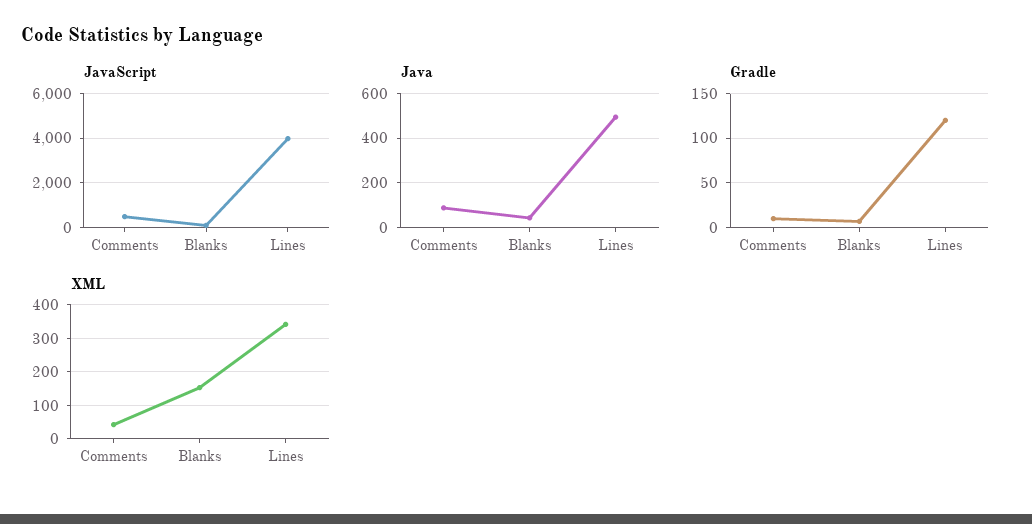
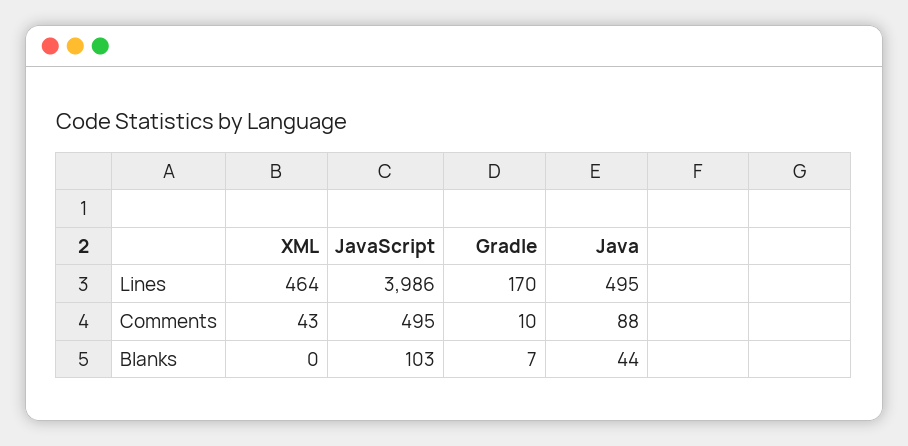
Gradle, Lines: 120 -> 170
XML, Blanks: 160 -> 0
XML, Lines: 340 -> 464

